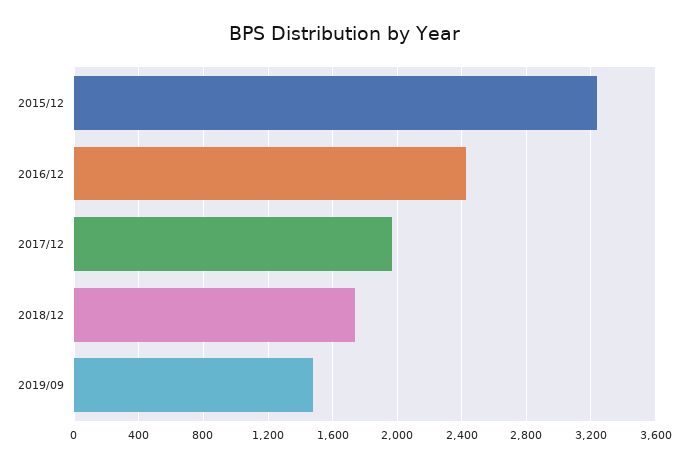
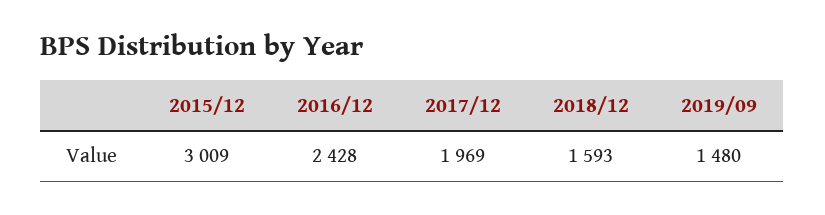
2015/12: 3250 -> 3009
2018/12: 1750 -> 1593

